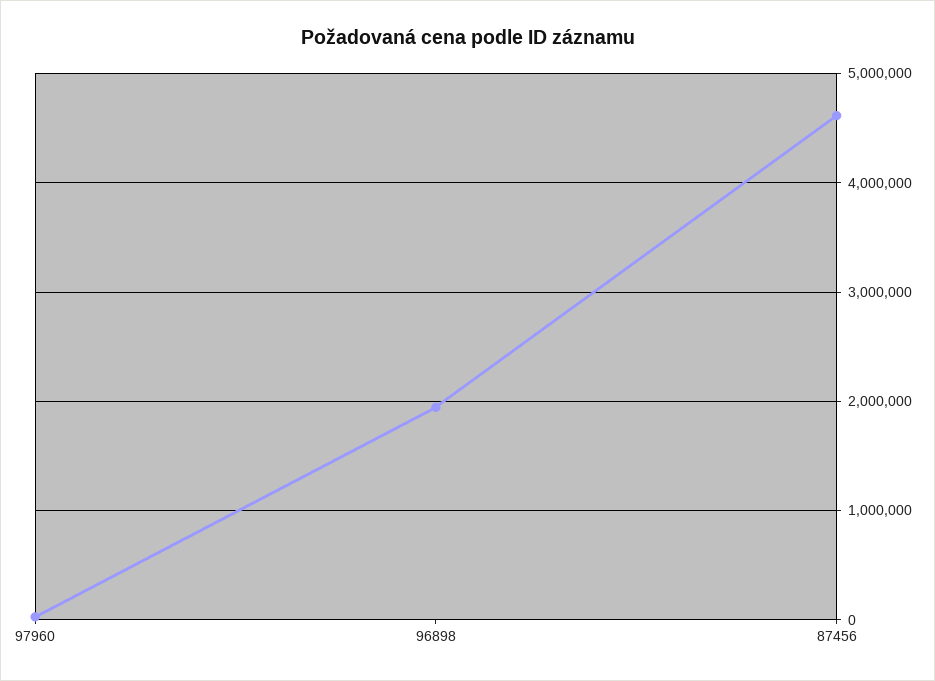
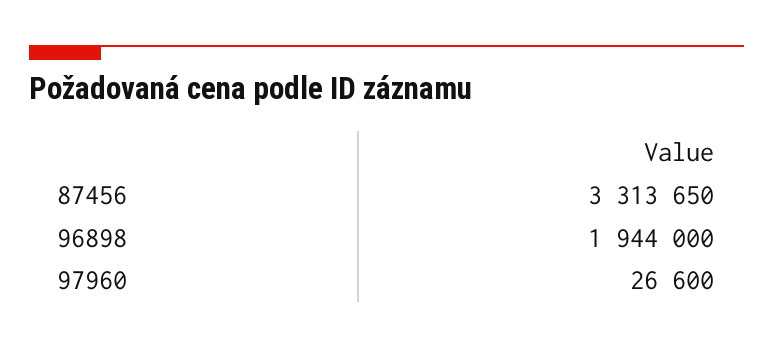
87456: 4600000 -> 3313650

